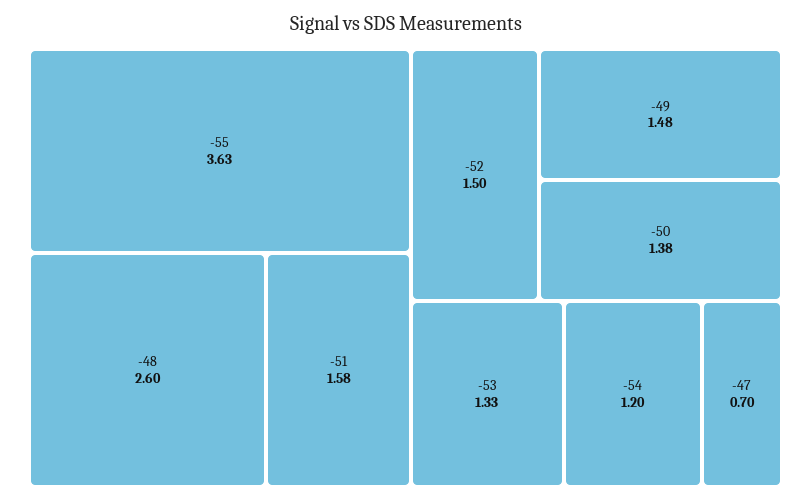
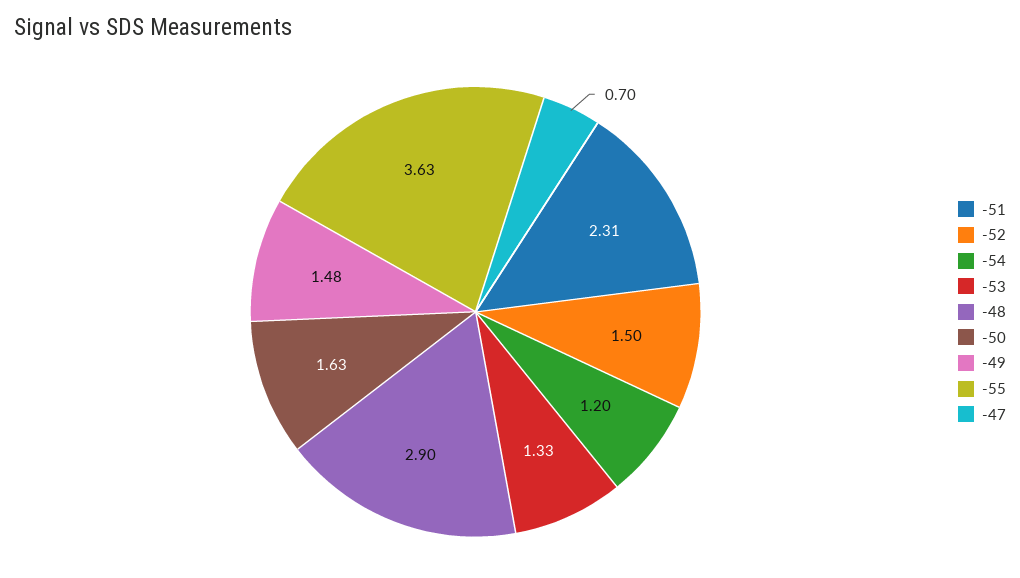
-48: 2.6 -> 2.9
-51: 1.58 -> 2.31
-50: 1.38 -> 1.63

